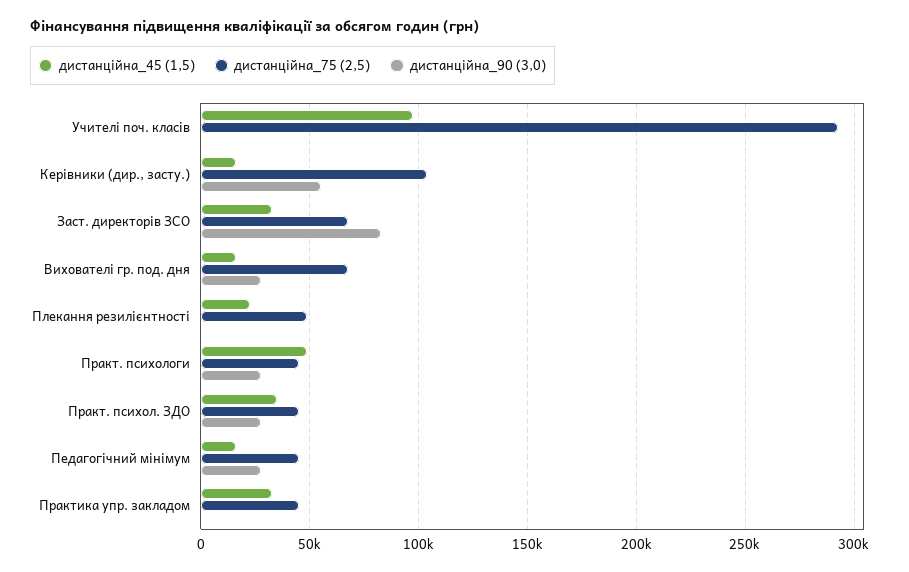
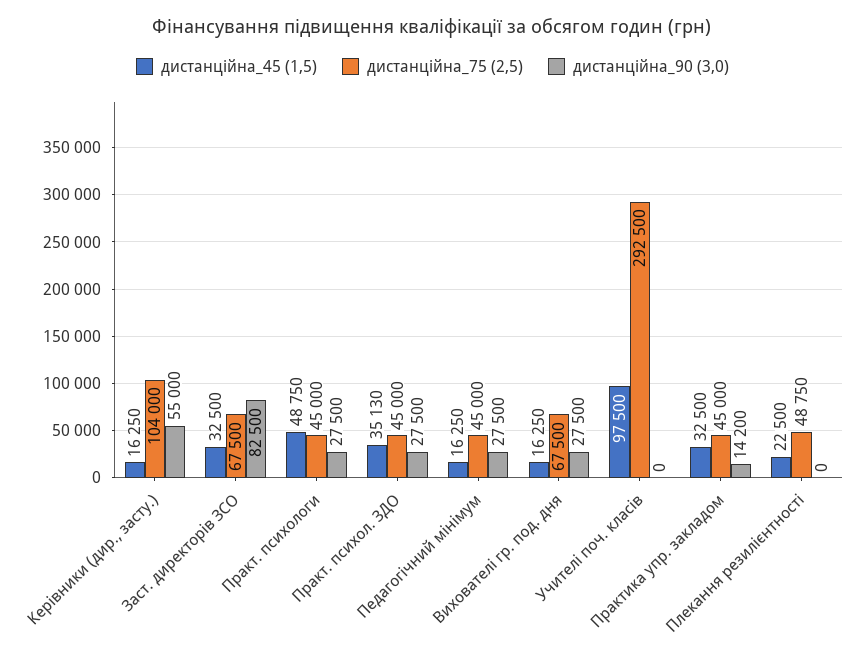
дистанційна_90 (3,0), Практика упр. закладом: 0 -> 14200

